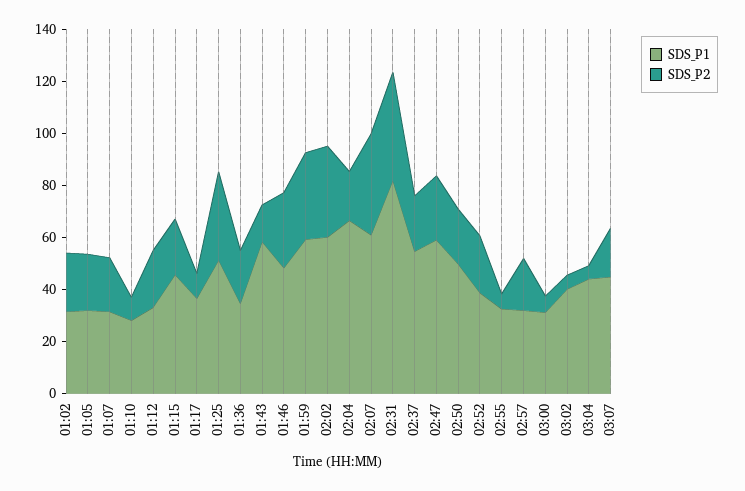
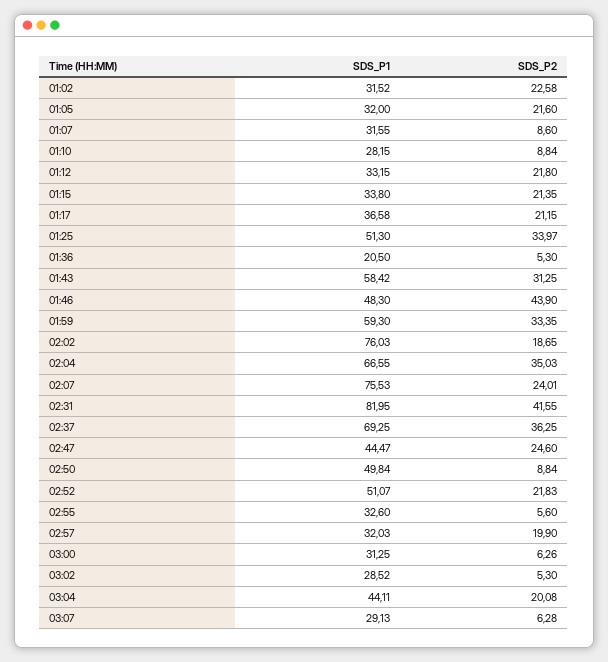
SDS_P2, 01:07: 20 -> 8.6
SDS_P1, 01:15: 45 -> 33.8
SDS_P2, 01:17: 10 -> 21.15
SDS_P1, 01:36: 35 -> 20.5
SDS_P2, 01:36: 20 -> 5.3
SDS_P2, 01:43: 15 -> 31.25
SDS_P2, 01:46: 30 -> 43.9
SDS_P1, 02:02: 60 -> 76.03
SDS_P2, 02:02: 35 -> 18.65
SDS_P2, 02:04: 20 -> 35.03
SDS_P1, 02:07: 60 -> 75.53
SDS_P2, 02:07: 40 -> 24.01
SDS_P1, 02:37: 55 -> 69.25
SDS_P2, 02:37: 20 -> 36.25
SDS_P1, 02:47: 60 -> 44.47
SDS_P2, 02:50: 20 -> 8.84
SDS_P1, 02:52: 40 -> 51.07
SDS_P1, 03:02: 40 -> 28.52
SDS_P2, 03:04: 5 -> 20.08
SDS_P1, 03:07: 45 -> 29.13
SDS_P2, 03:07: 20 -> 6.28

